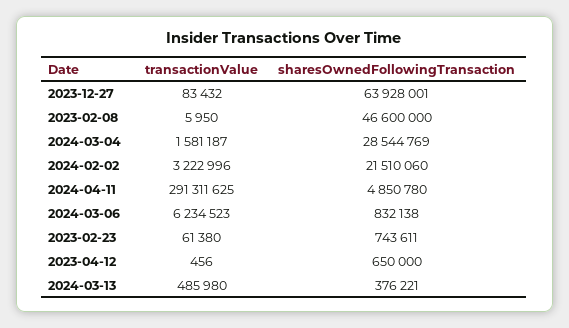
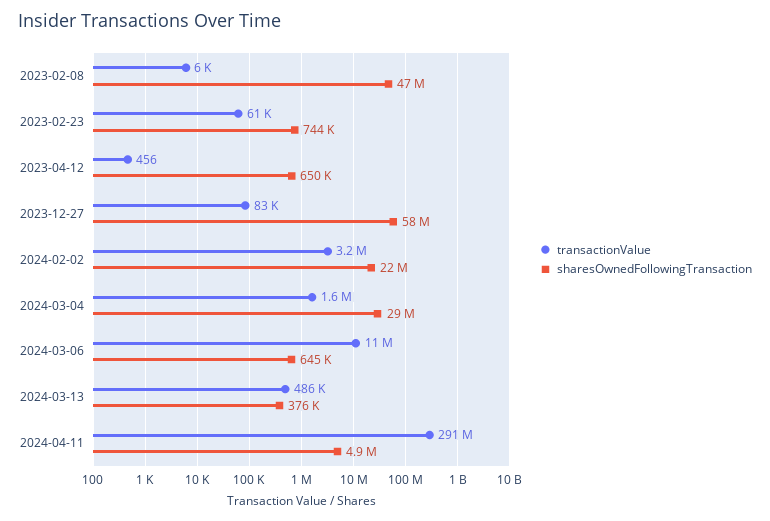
sharesOwnedFollowingTransaction, 2023-12-27: 63928001 -> 58000000
transactionValue, 2024-03-06: 6234523 -> 11000000
sharesOwnedFollowingTransaction, 2024-03-06: 832138 -> 645000

